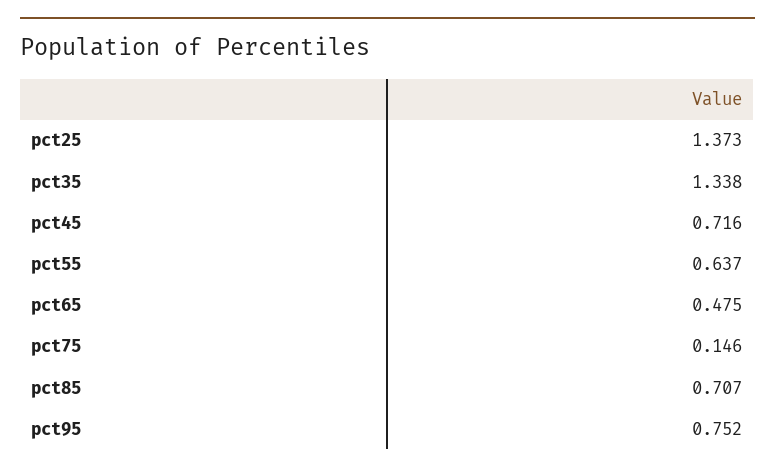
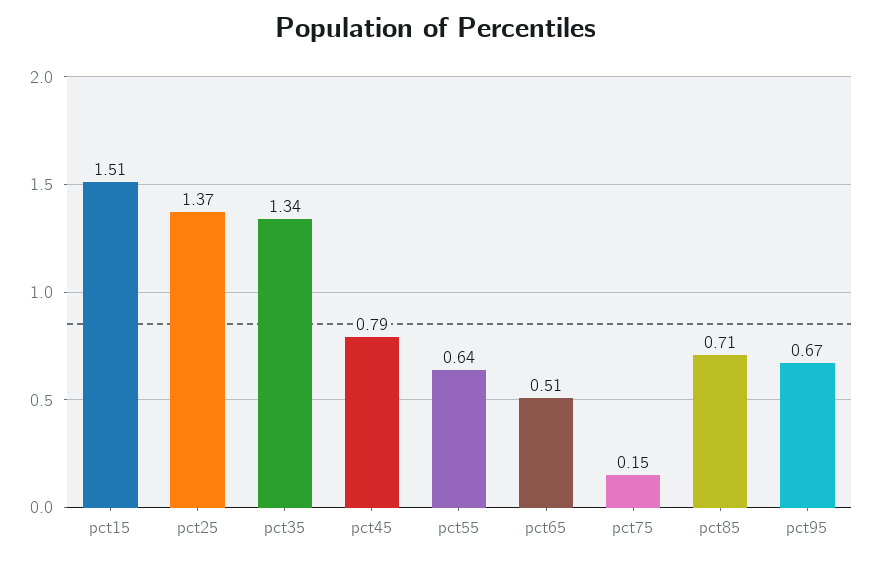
pct45: 0.716 -> 0.79
pct65: 0.475 -> 0.51
pct95: 0.752 -> 0.67
pct15: none -> 1.51

